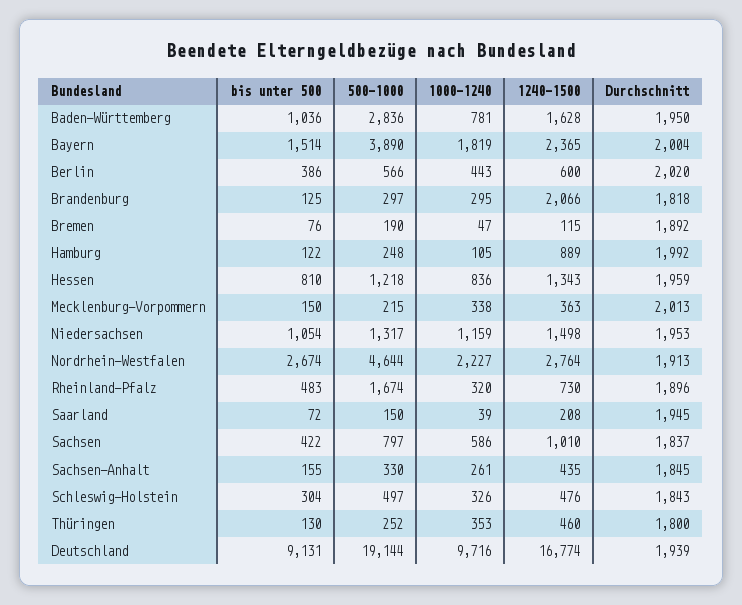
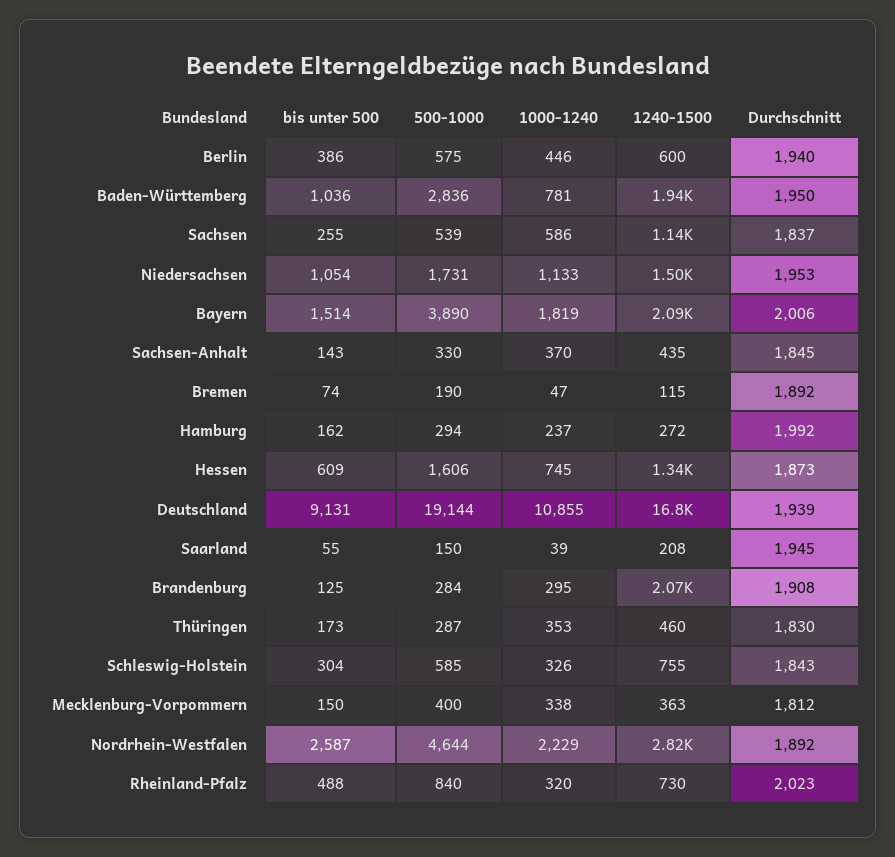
1240-1500, Baden-Württemberg: 1628 -> 1940
1240-1500, Bayern: 2365 -> 2090
Durchschnitt, Bayern: 2004 -> 2006
500-1000, Berlin: 566 -> 575
1000-1240, Berlin: 443 -> 446
Durchschnitt, Berlin: 2020 -> 1940
500-1000, Brandenburg: 297 -> 284
Durchschnitt, Brandenburg: 1818 -> 1908
bis unter 500, Bremen: 76 -> 74
bis unter 500, Hamburg: 122 -> 162
500-1000, Hamburg: 248 -> 294
1000-1240, Hamburg: 105 -> 237
1240-1500, Hamburg: 889 -> 272
bis unter 500, Hessen: 810 -> 609
500-1000, Hessen: 1218 -> 1606
1000-1240, Hessen: 836 -> 745
Durchschnitt, Hessen: 1959 -> 1873
500-1000, Mecklenburg-Vorpommern: 215 -> 400
Durchschnitt, Mecklenburg-Vorpommern: 2013 -> 1812
500-1000, Niedersachsen: 1317 -> 1731
1000-1240, Niedersachsen: 1159 -> 1133
bis unter 500, Nordrhein-Westfalen: 2674 -> 2587
1000-1240, Nordrhein-Westfalen: 2227 -> 2229
1240-1500, Nordrhein-Westfalen: 2764 -> 2820
Durchschnitt, Nordrhein-Westfalen: 1913 -> 1892
bis unter 500, Rheinland-Pfalz: 483 -> 488
500-1000, Rheinland-Pfalz: 1674 -> 840
Durchschnitt, Rheinland-Pfalz: 1896 -> 2023
bis unter 500, Saarland: 72 -> 55
bis unter 500, Sachsen: 422 -> 255
500-1000, Sachsen: 797 -> 539
1240-1500, Sachsen: 1010 -> 1140
bis unter 500, Sachsen-Anhalt: 155 -> 143
1000-1240, Sachsen-Anhalt: 261 -> 370
500-1000, Schleswig-Holstein: 497 -> 585
1240-1500, Schleswig-Holstein: 476 -> 755
bis unter 500, Thüringen: 130 -> 173
500-1000, Thüringen: 252 -> 287
Durchschnitt, Thüringen: 1800 -> 1830
1000-1240, Deutschland: 9716 -> 10855

